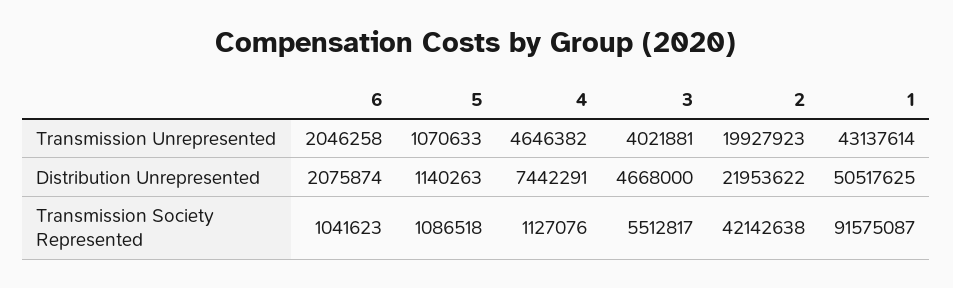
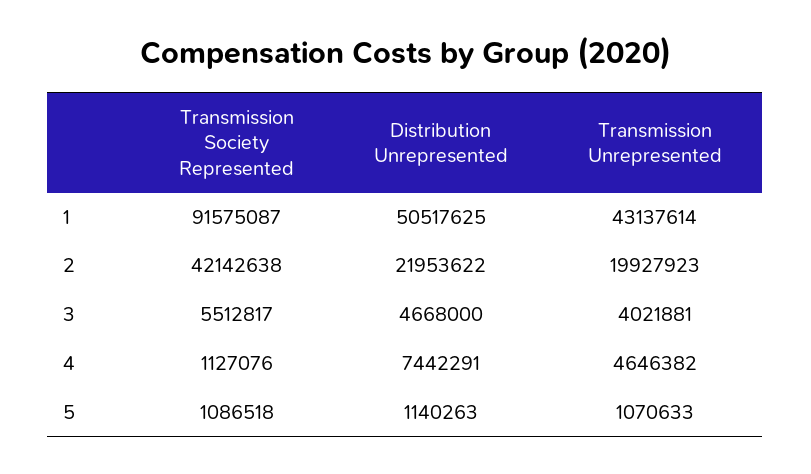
6, Transmission Unrepresented: 2046258 -> none
6, Distribution Unrepresented: 2075874 -> none
6, Transmission Society Represented: 1041623 -> none

